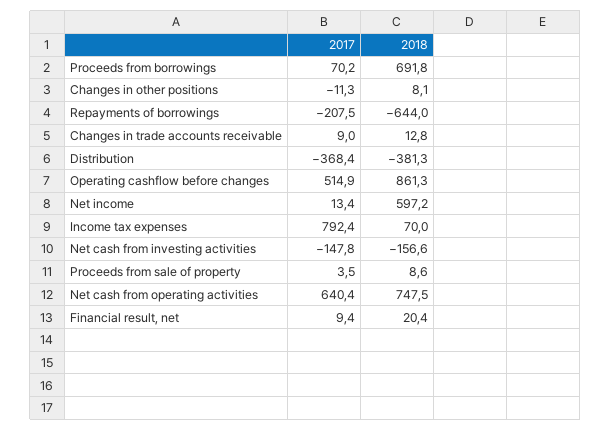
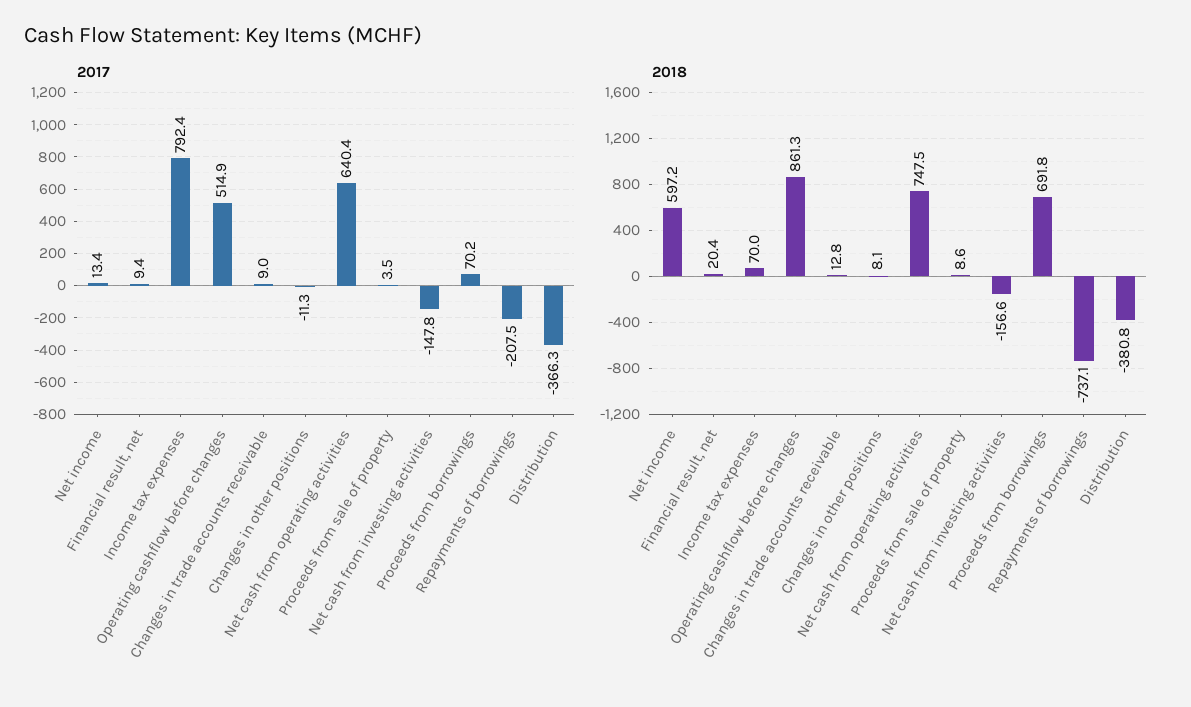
2018, Repayments of borrowings: -644 -> -737.1
2017, Distribution: -368.4 -> -366.3
2018, Distribution: -381.3 -> -380.8

